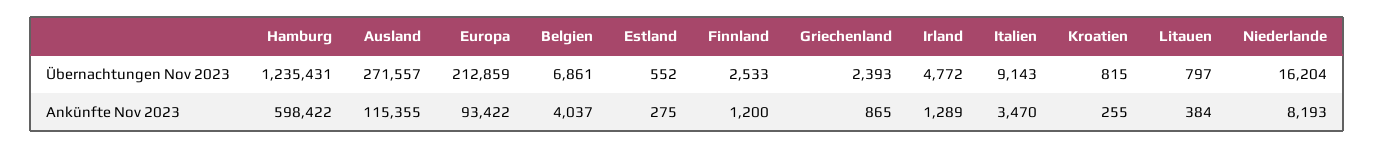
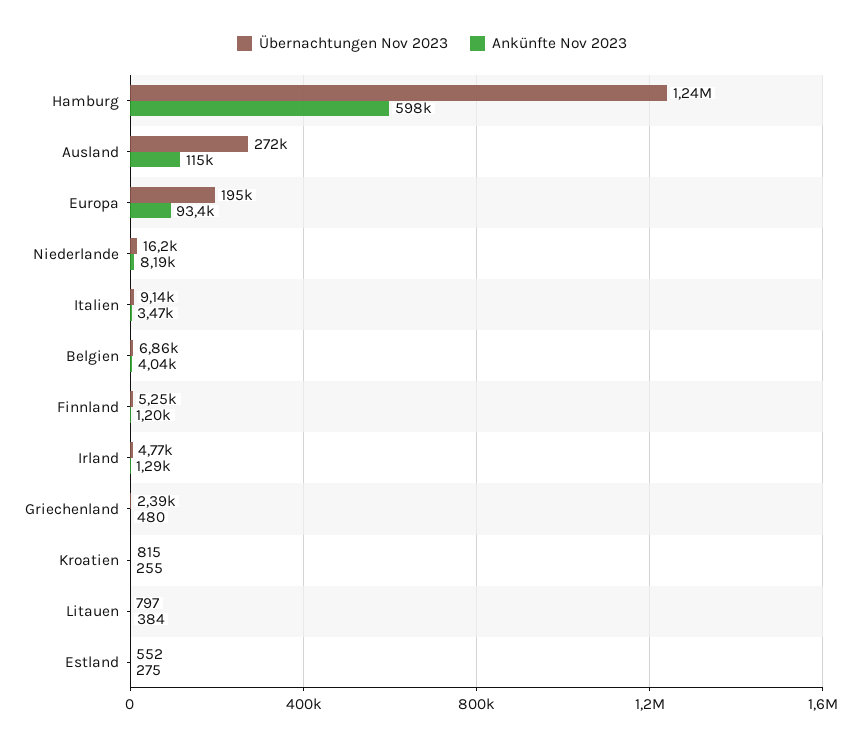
Übernachtungen Nov 2023, Europa: 212859 -> 195000
Übernachtungen Nov 2023, Finnland: 2533 -> 5250
Ankünfte Nov 2023, Griechenland: 865 -> 480

